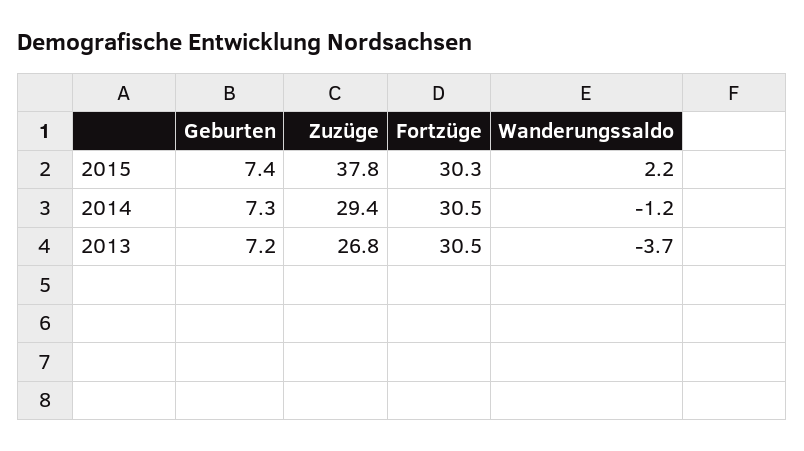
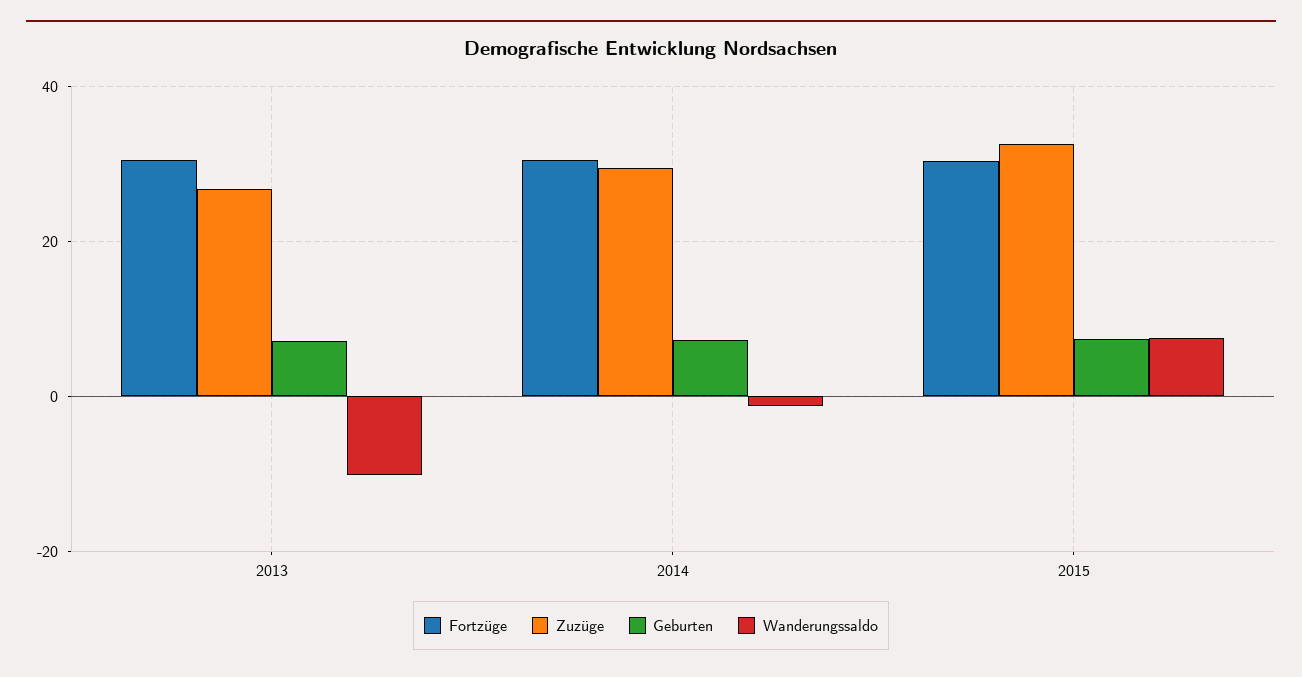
Zuzüge, 2015: 37.8 -> 32
Wanderungssaldo, 2015: 2.2 -> 8
Wanderungssaldo, 2013: -3.7 -> -10

